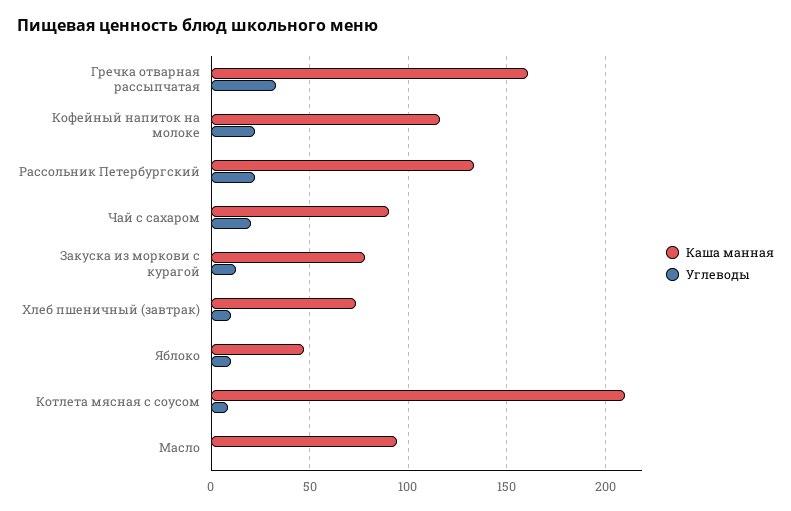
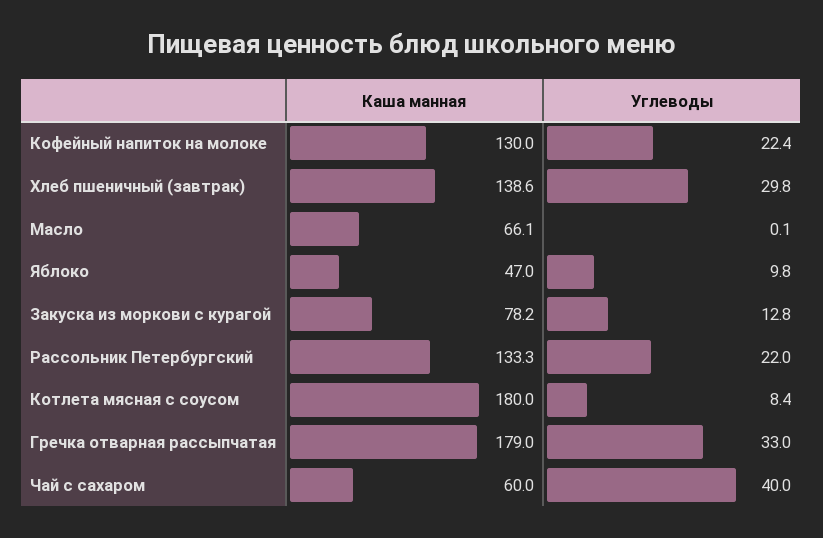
Каша манная, Гречка отварная рассыпчатая: 160 -> 179
Каша манная, Кофейный напиток на молоке: 115 -> 130
Каша манная, Чай с сахаром: 90 -> 60
Углеводы, Чай с сахаром: 20 -> 40
Каша манная, Хлеб пшеничный (завтрак): 75 -> 138.6
Углеводы, Хлеб пшеничный (завтрак): 10 -> 29.8
Каша манная, Котлета мясная с соусом: 210 -> 180
Каша манная, Масло: 95 -> 66.1

